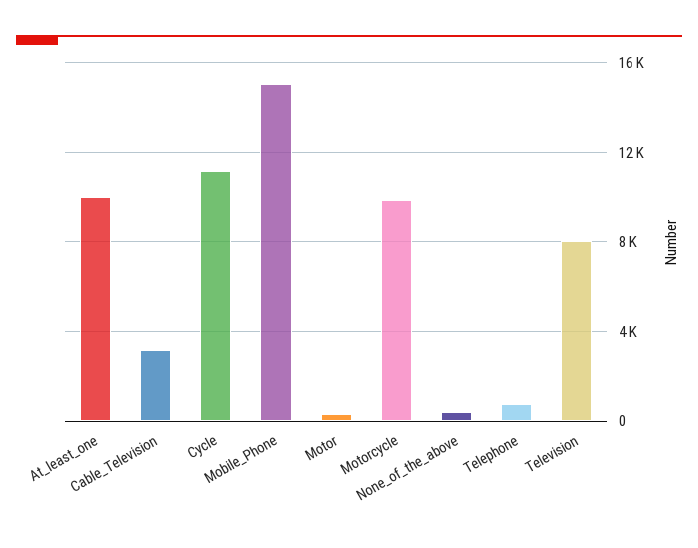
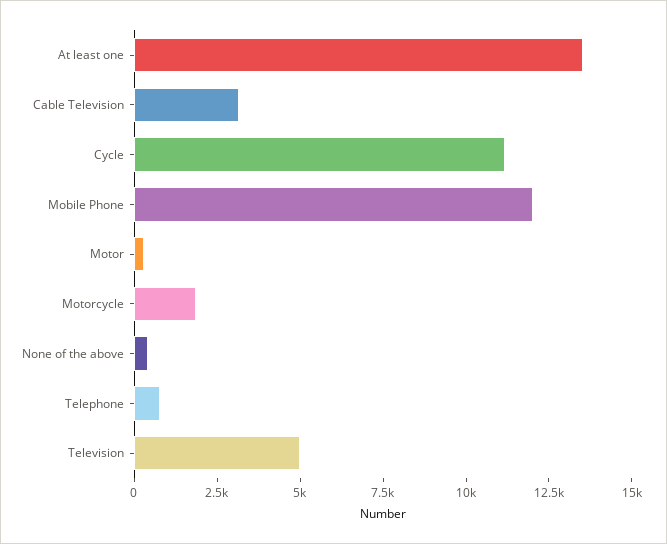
At_least_one: 10000 -> 13500
Mobile_Phone: 15000 -> 12000
Motorcycle: 10000 -> 2000
Television: 8000 -> 5000

